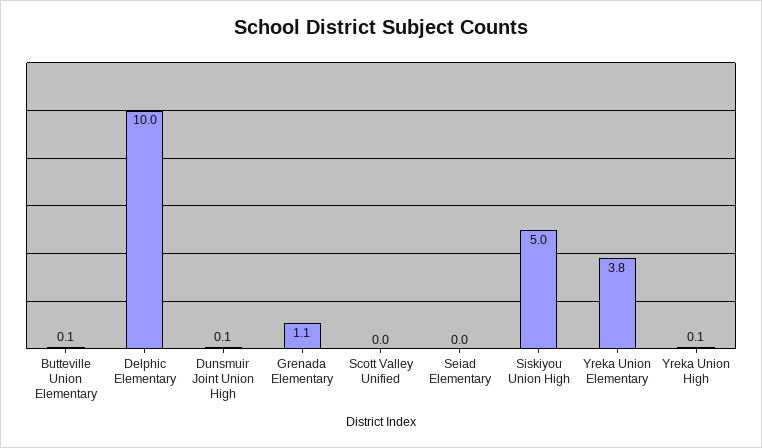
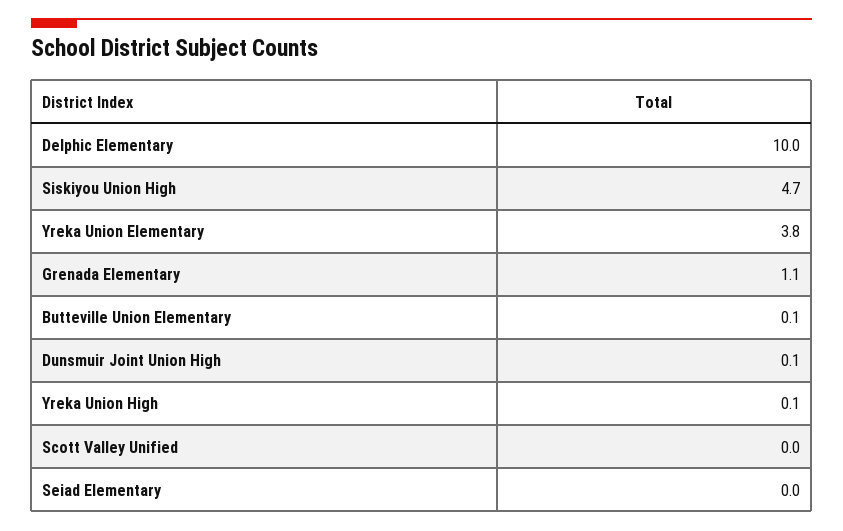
Siskiyou Union High: 5 -> 4.7

